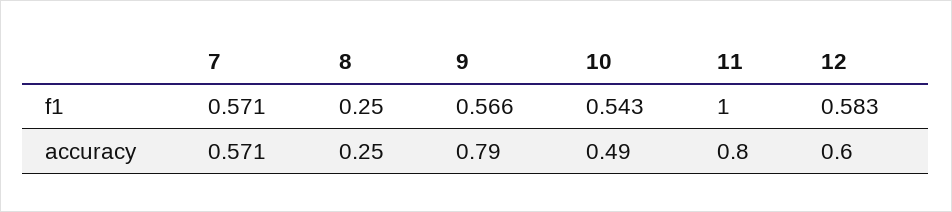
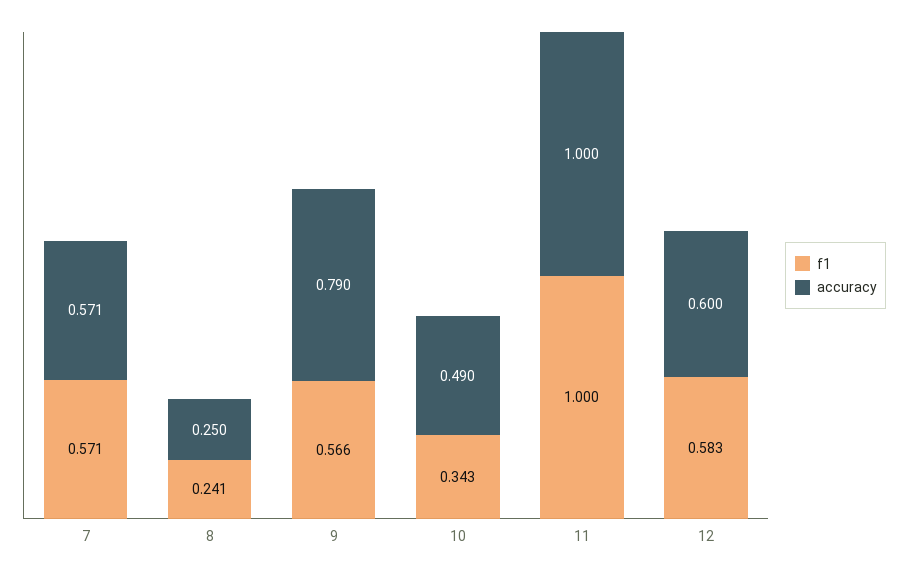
f1, 8: 0.25 -> 0.241
f1, 10: 0.543 -> 0.343
accuracy, 11: 0.8 -> 1

